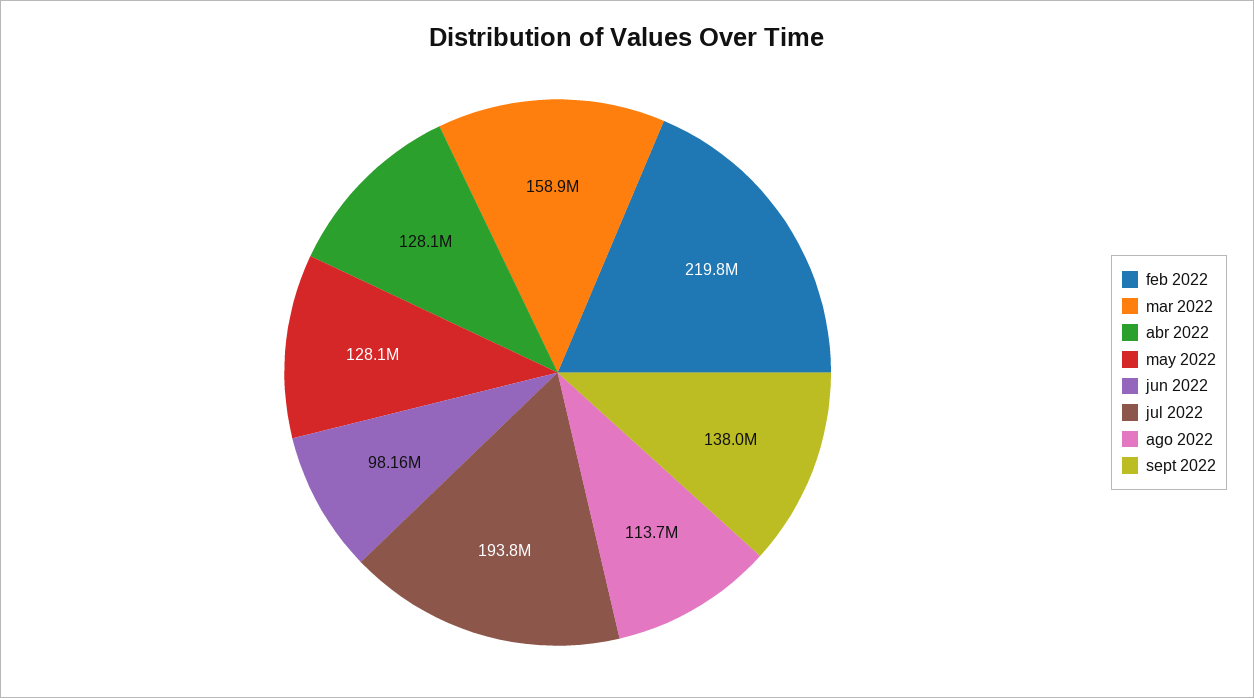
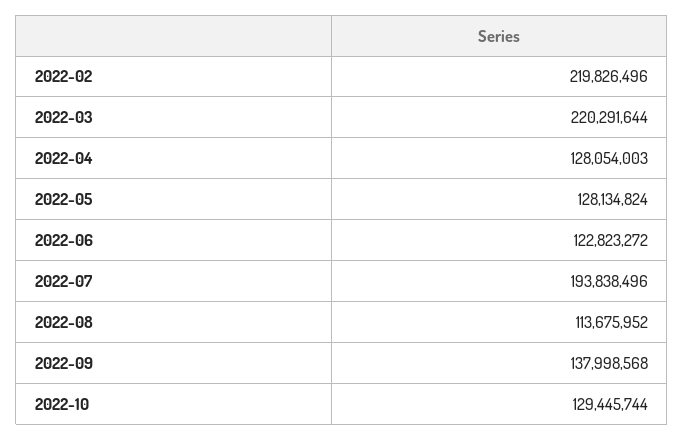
mar 2022: 158900000 -> 220291644
jun 2022: 98160000 -> 122823272
2022-10: none -> 129445744

